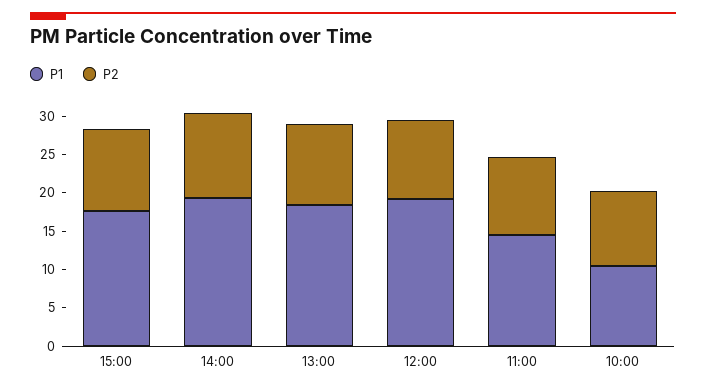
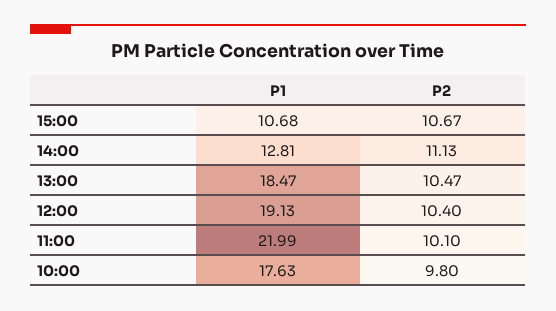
P1, 15:00: 17.5 -> 10.68
P1, 14:00: 20 -> 12.81
P1, 11:00: 15 -> 21.99
P1, 10:00: 10 -> 17.63

